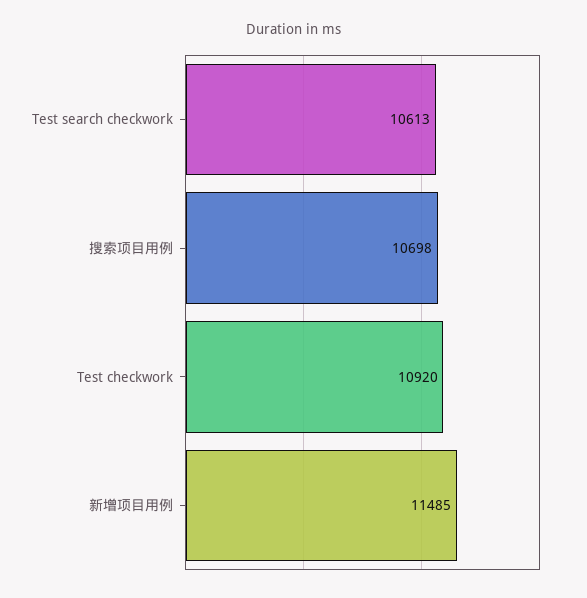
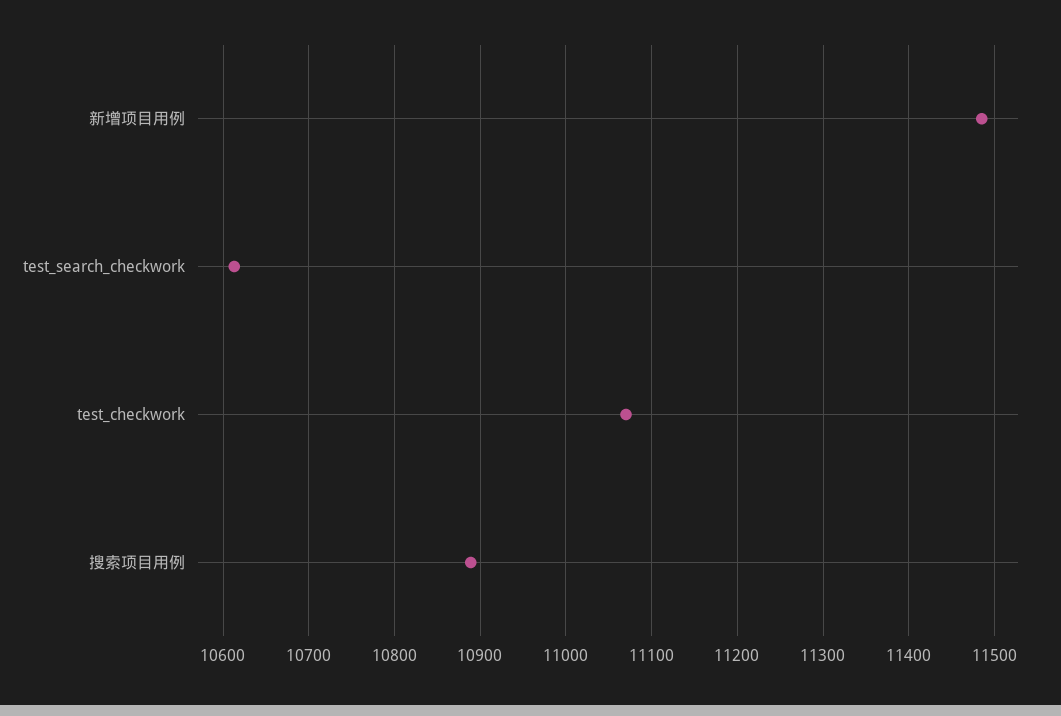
搜索项目用例: 10698 -> 10890
Test checkwork: 10920 -> 11070

